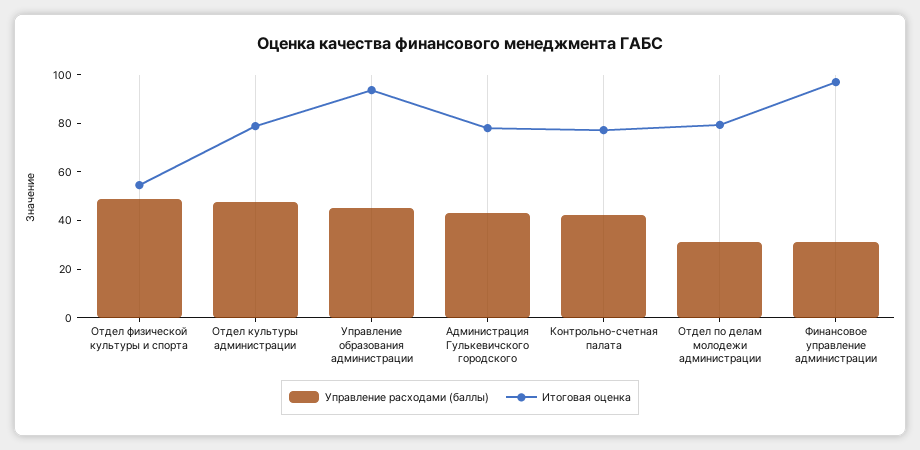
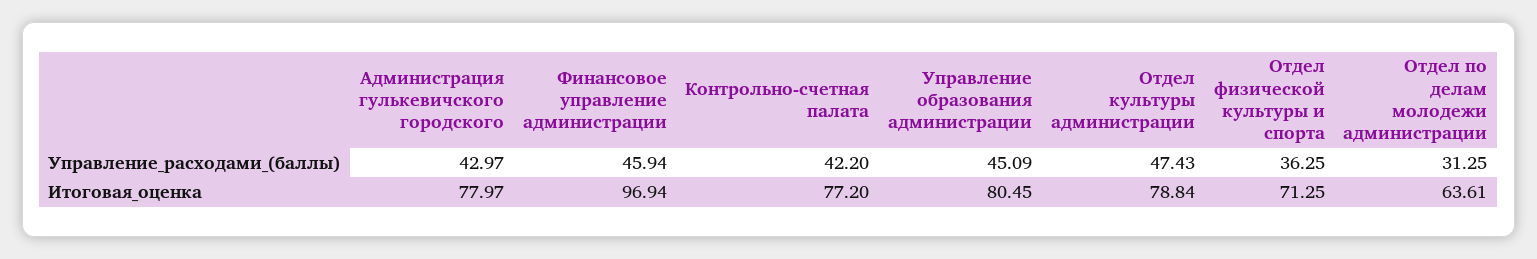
Управление расходами (баллы), Отдел физической культуры и спорта: 50 -> 36.25
Итоговая оценка, Отдел физической культуры и спорта: 55 -> 71.25
Итоговая оценка, Управление образования администрации: 95 -> 80.45
Итоговая оценка, Отдел по делам молодежи администрации: 80 -> 63.61
Управление расходами (баллы), Финансовое управление администрации: 30 -> 45.94

